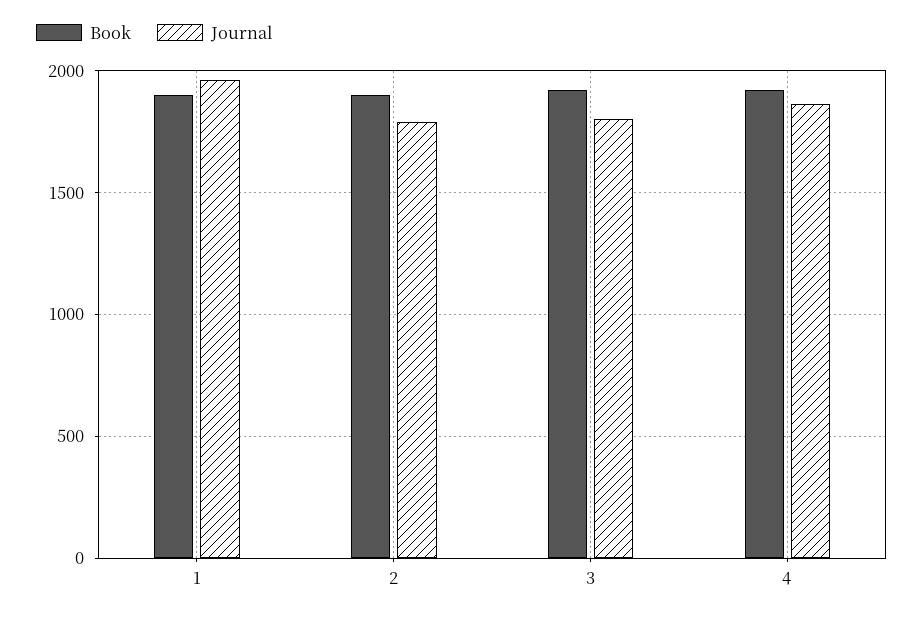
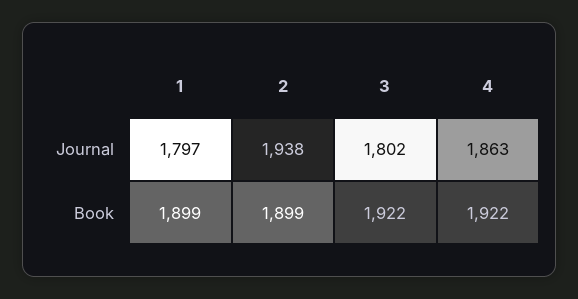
Journal, 1: 1950 -> 1797
Journal, 2: 1800 -> 1938

